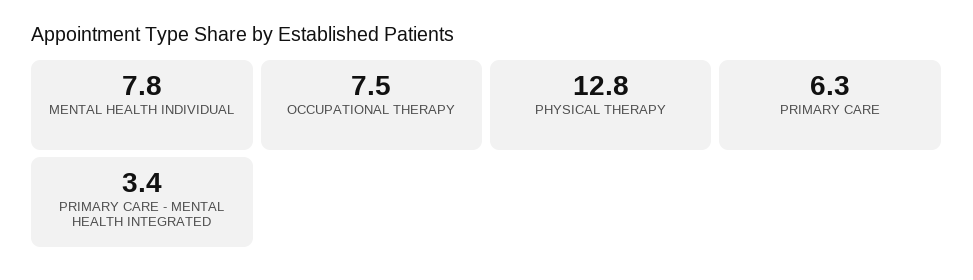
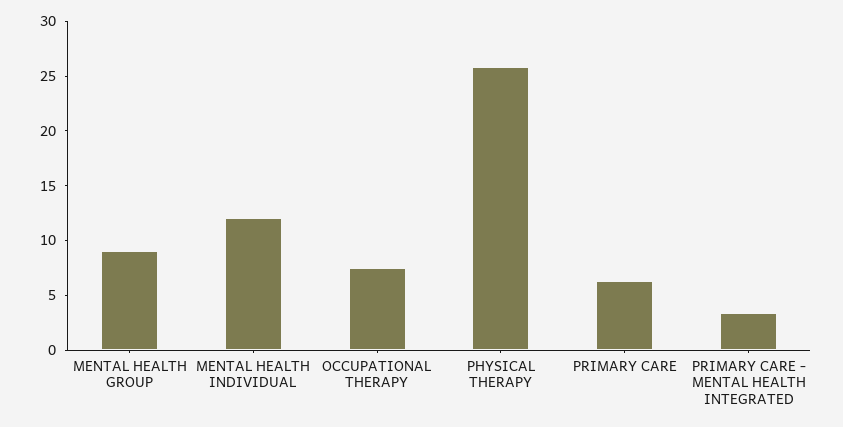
MENTAL HEALTH INDIVIDUAL: 7.8 -> 12
PHYSICAL THERAPY: 12.8 -> 26
MENTAL HEALTH GROUP: none -> 9

